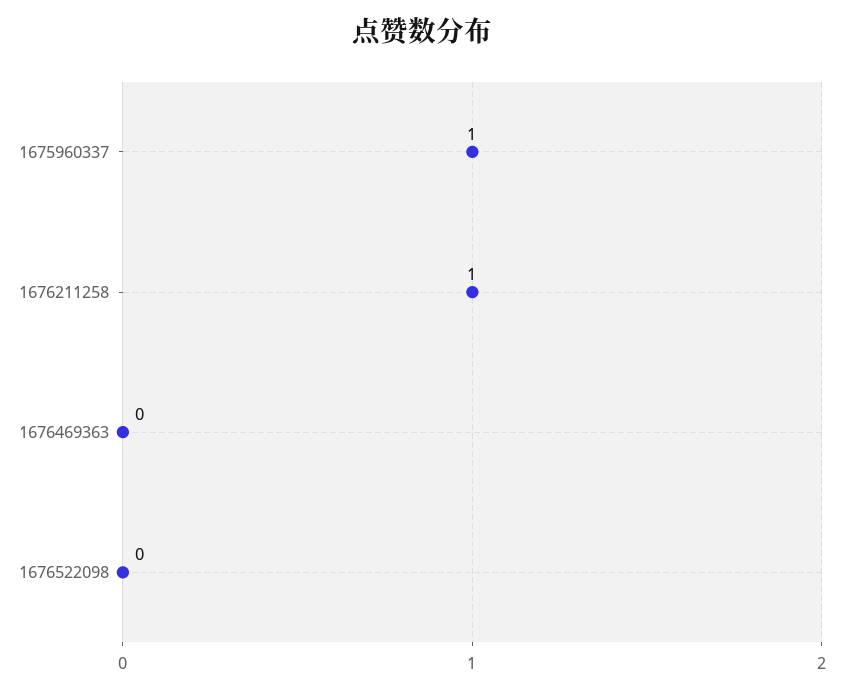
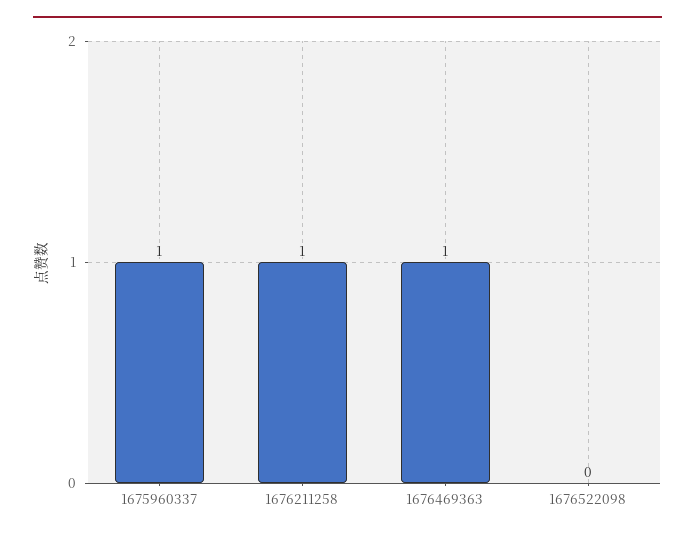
1676469363: 0 -> 1

